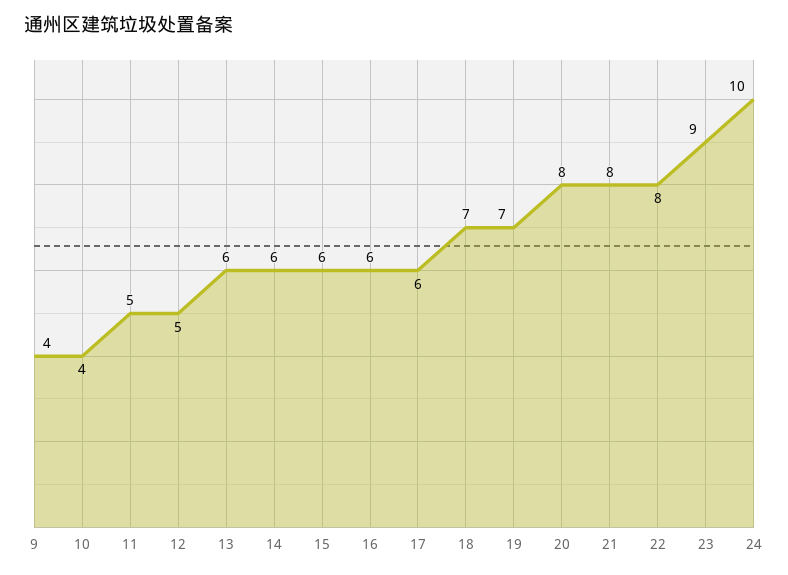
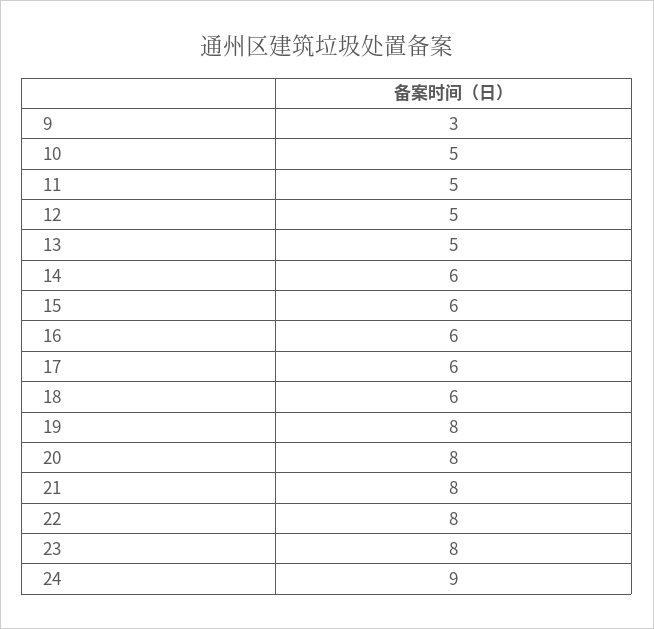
9: 4 -> 3
10: 4 -> 5
13: 6 -> 5
18: 7 -> 6
19: 7 -> 8
23: 9 -> 8
24: 10 -> 9

